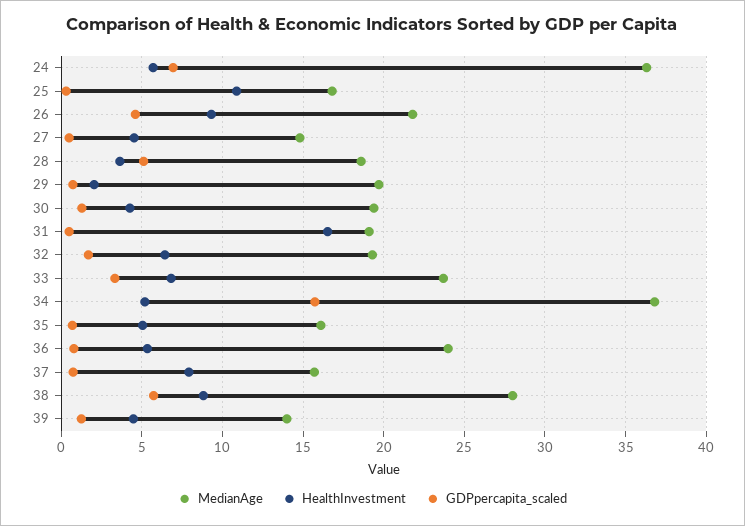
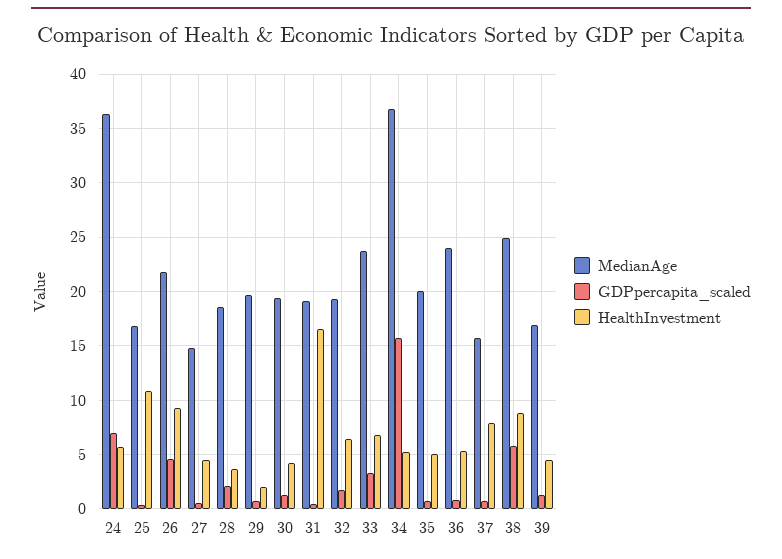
GDPpercapita_scaled, 28: 5 -> 2
MedianAge, 35: 16 -> 20
MedianAge, 38: 28 -> 25
MedianAge, 39: 14 -> 17

